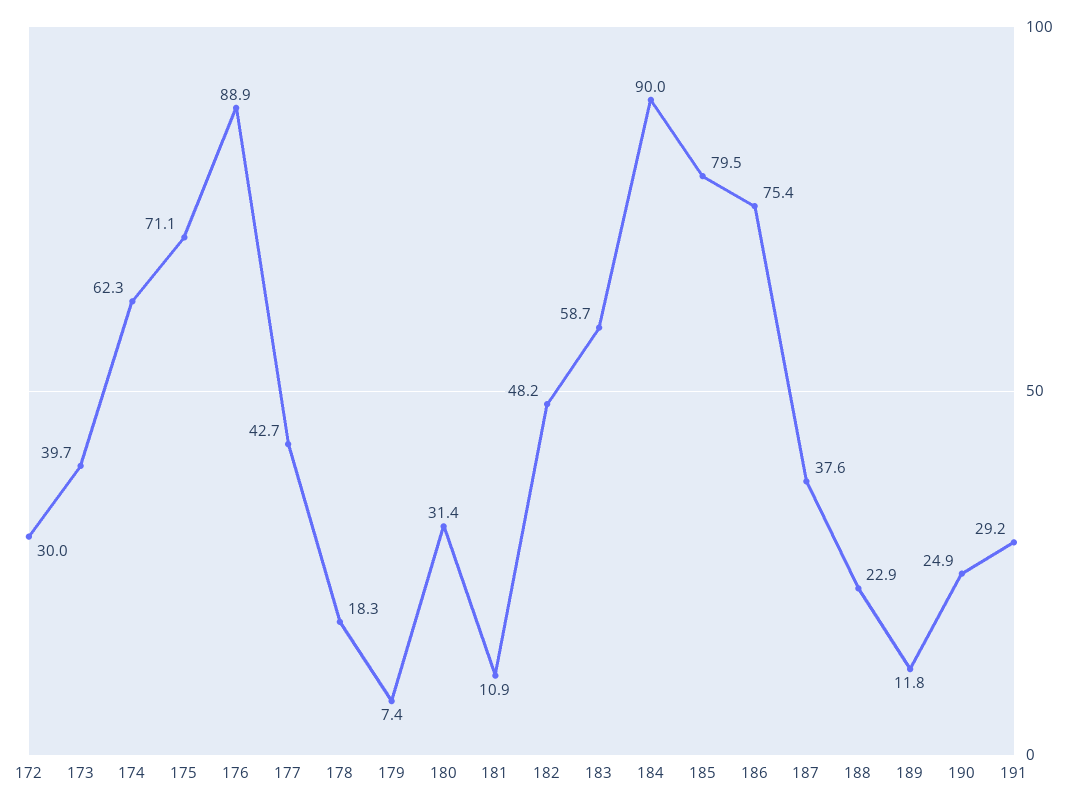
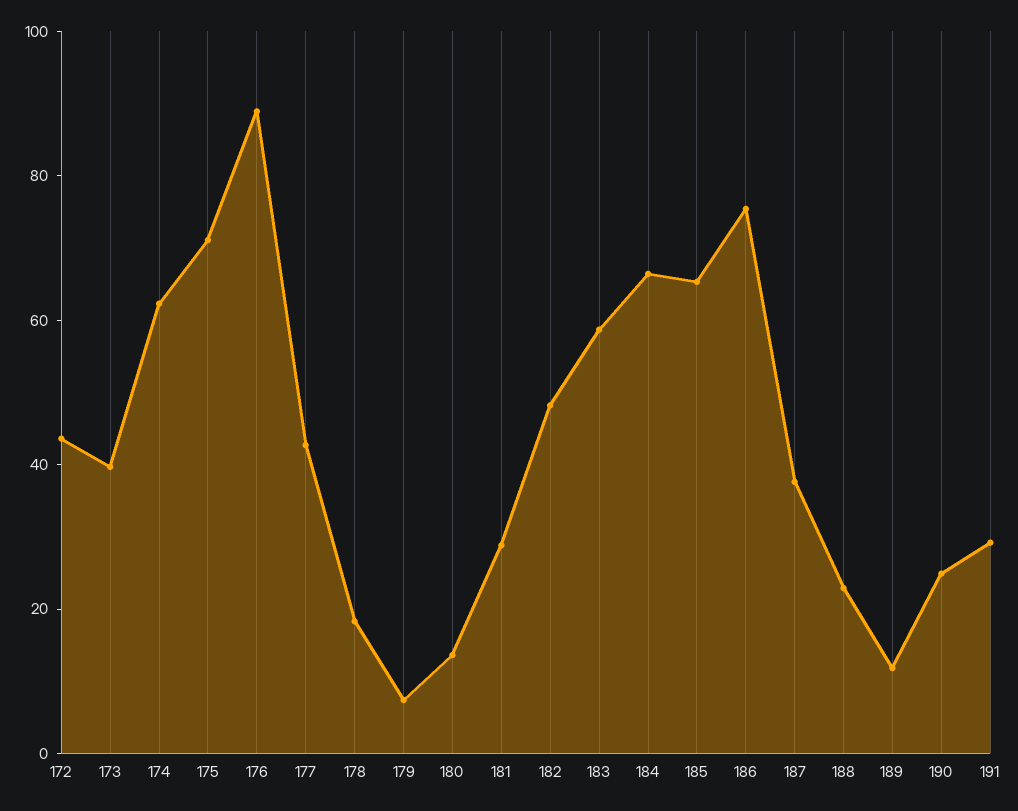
172: 30 -> 45
180: 31.4 -> 15
181: 10.9 -> 30
184: 90 -> 65
185: 79.5 -> 65

